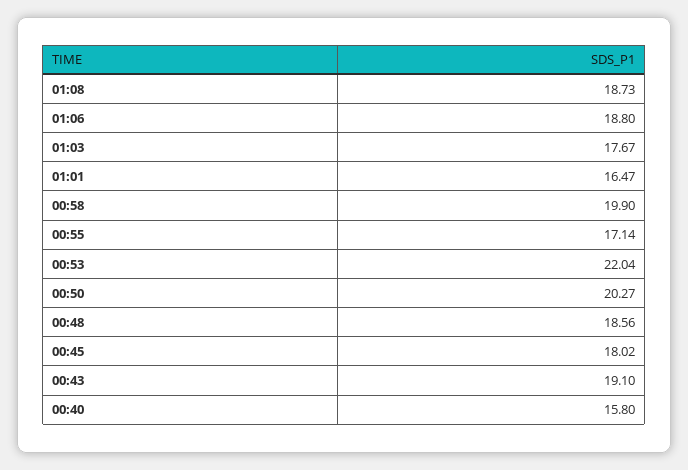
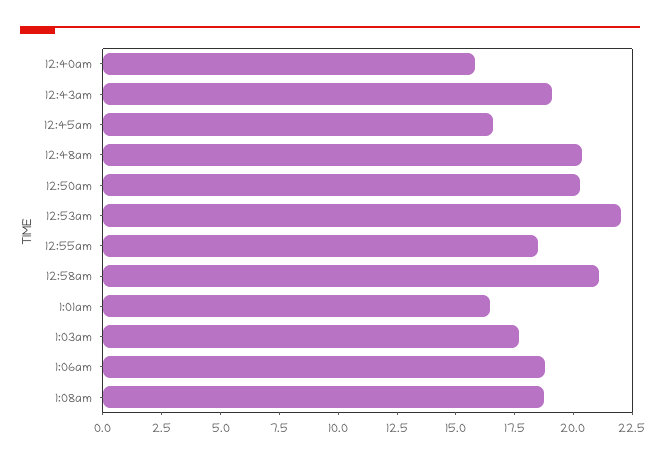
00:58: 19.9 -> 21
00:55: 17.14 -> 18.5
00:48: 18.56 -> 20.5
00:45: 18.02 -> 16.5

